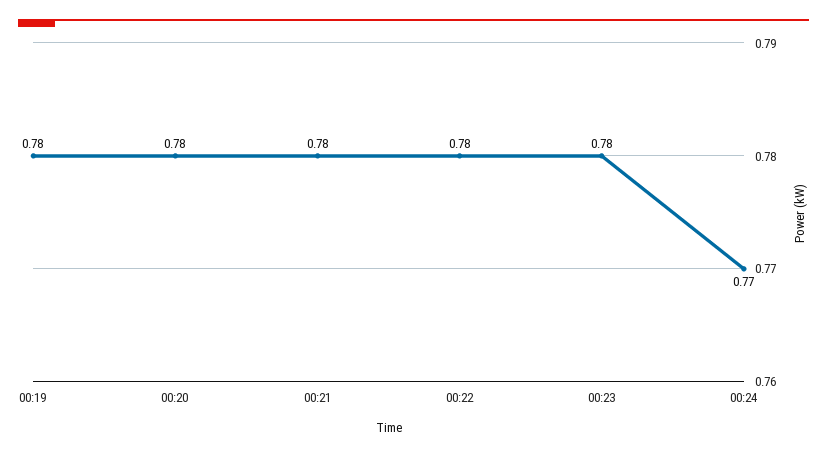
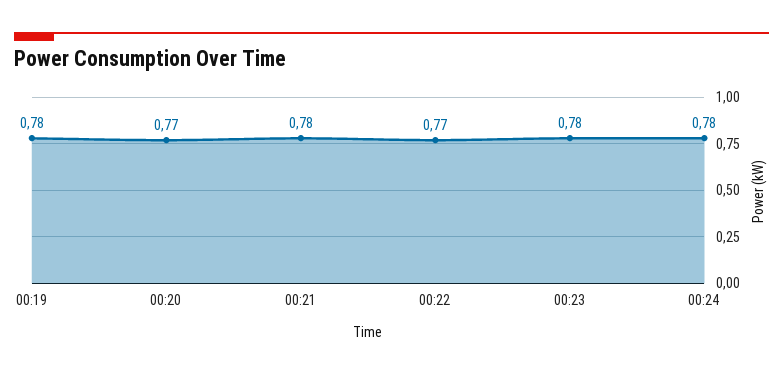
00:20: 0.78 -> 0.77
00:22: 0.78 -> 0.77
00:24: 0.77 -> 0.78

